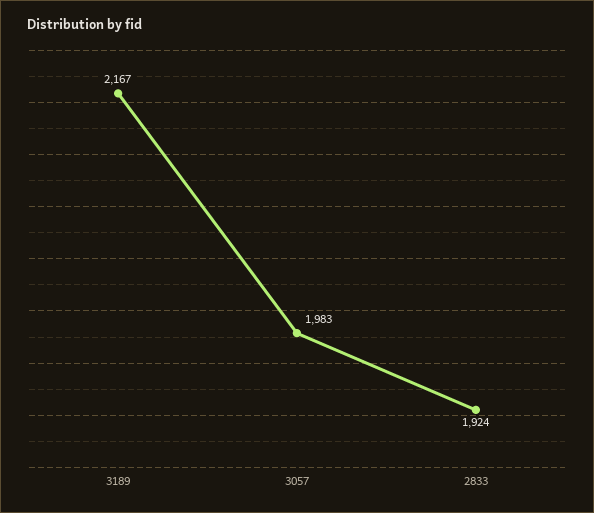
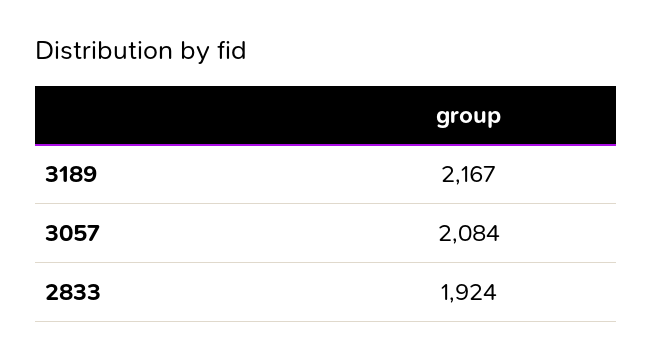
3057: 1983 -> 2084

